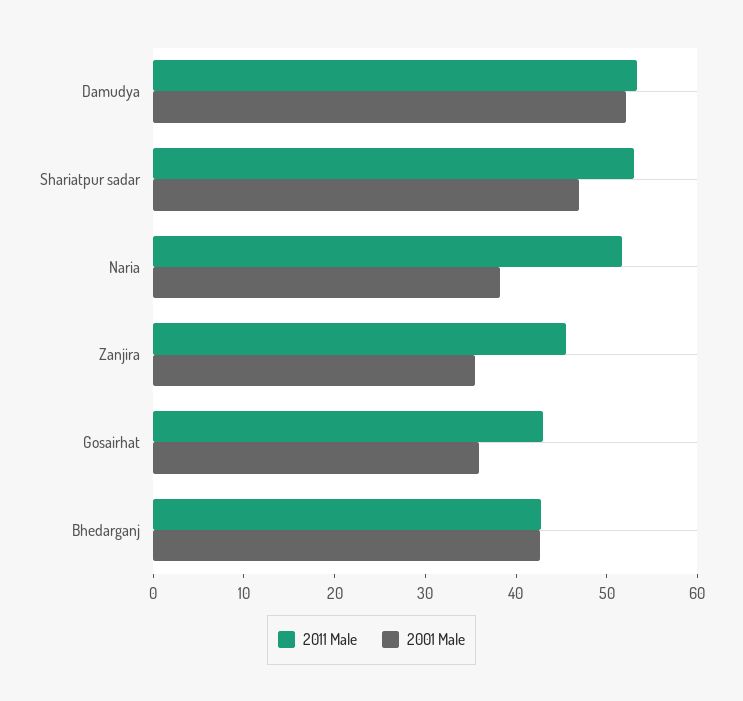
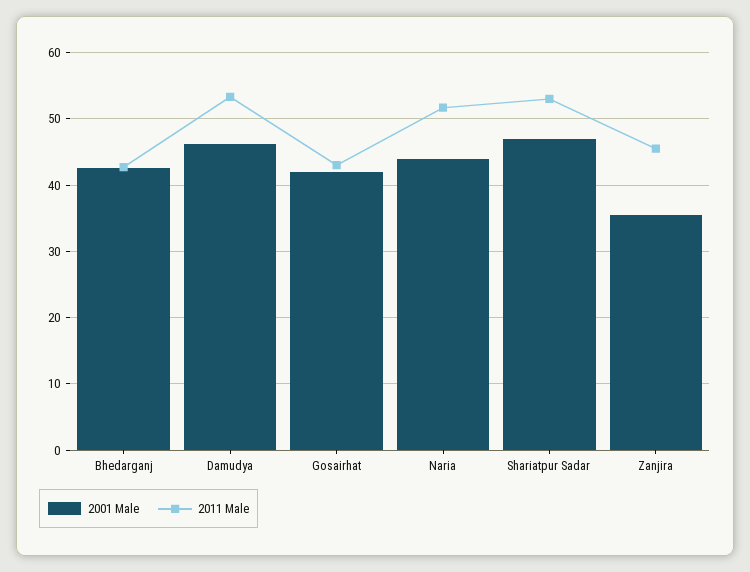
2001 Male, Damudya: 52 -> 46
2001 Male, Naria: 38 -> 44
2001 Male, Gosairhat: 36 -> 42

